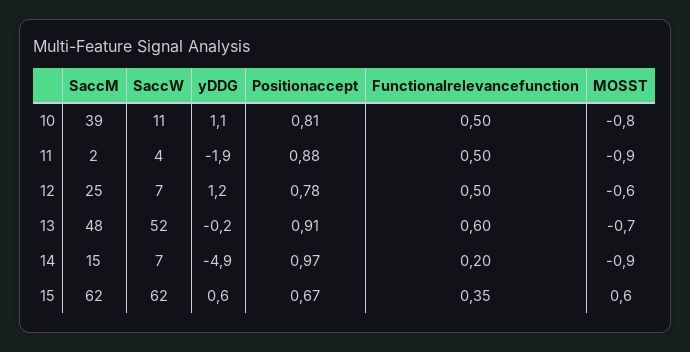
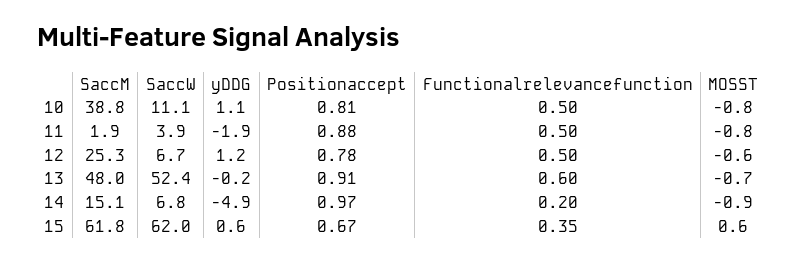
MOSST, 11: -0.9 -> -0.8

